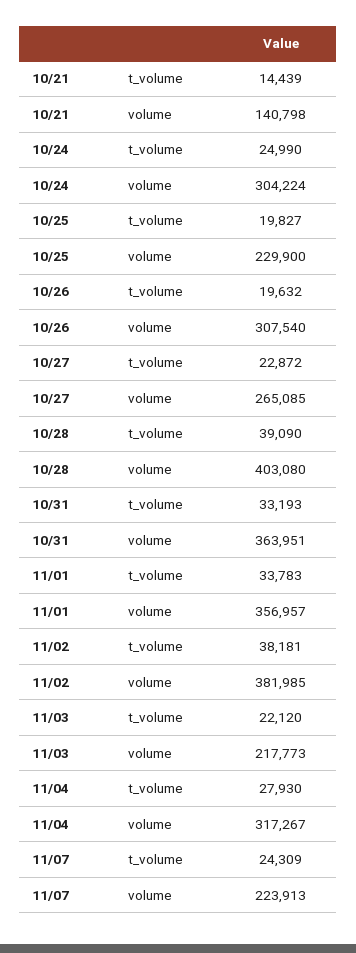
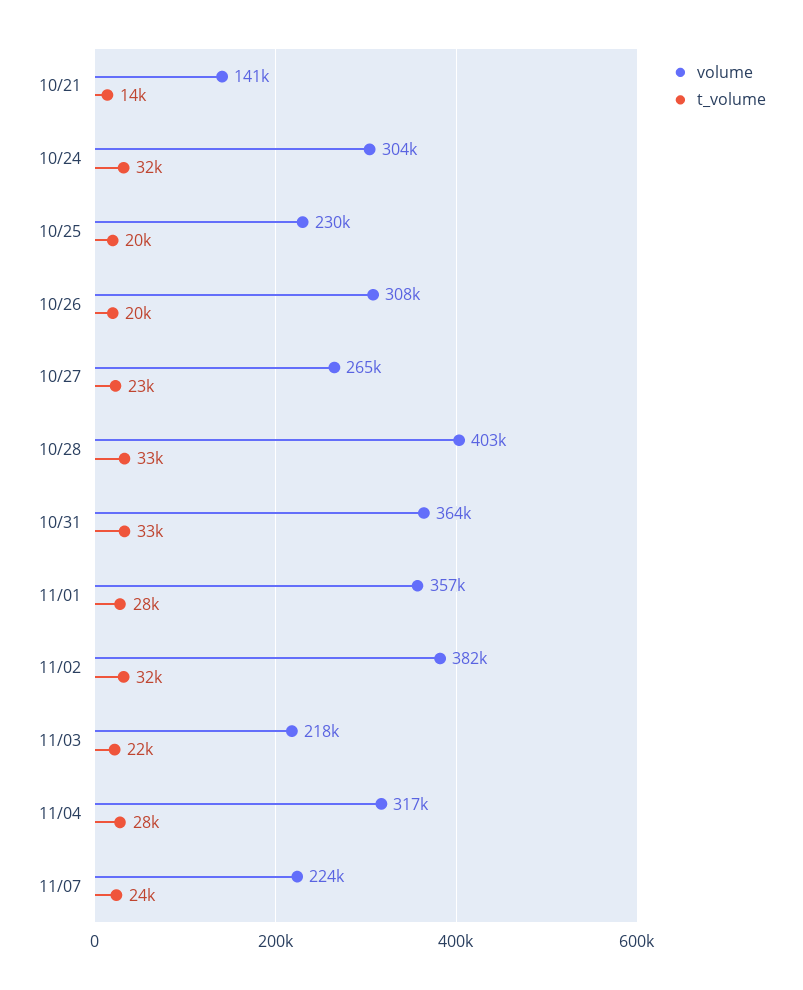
t_volume, 10/24: 24990 -> 32000
t_volume, 10/28: 39090 -> 33000
t_volume, 11/01: 33783 -> 28000
t_volume, 11/02: 38181 -> 32000

